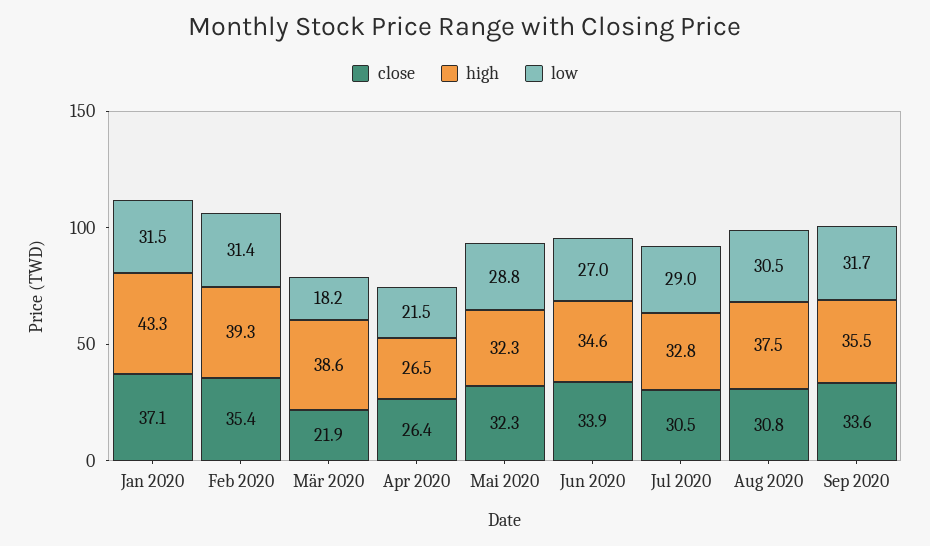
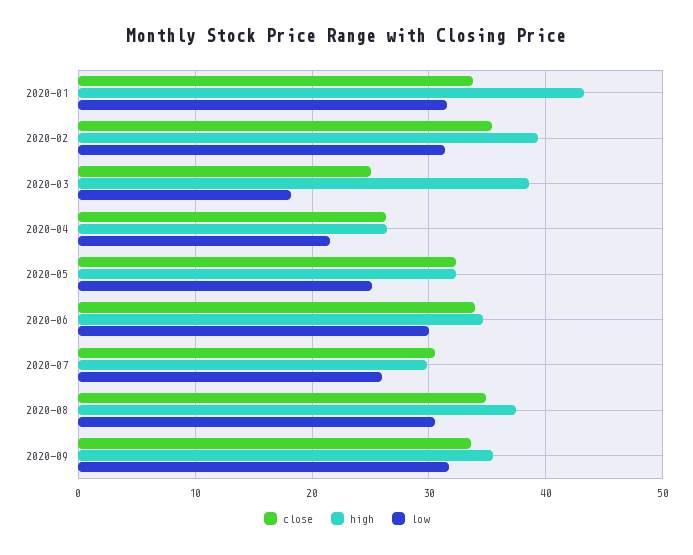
close, Jan 2020: 37.1 -> 34
close, Mär 2020: 21.9 -> 25
low, Mai 2020: 28.8 -> 25
low, Jun 2020: 27 -> 30
high, Jul 2020: 32.8 -> 30
low, Jul 2020: 29 -> 26
close, Aug 2020: 30.8 -> 35

